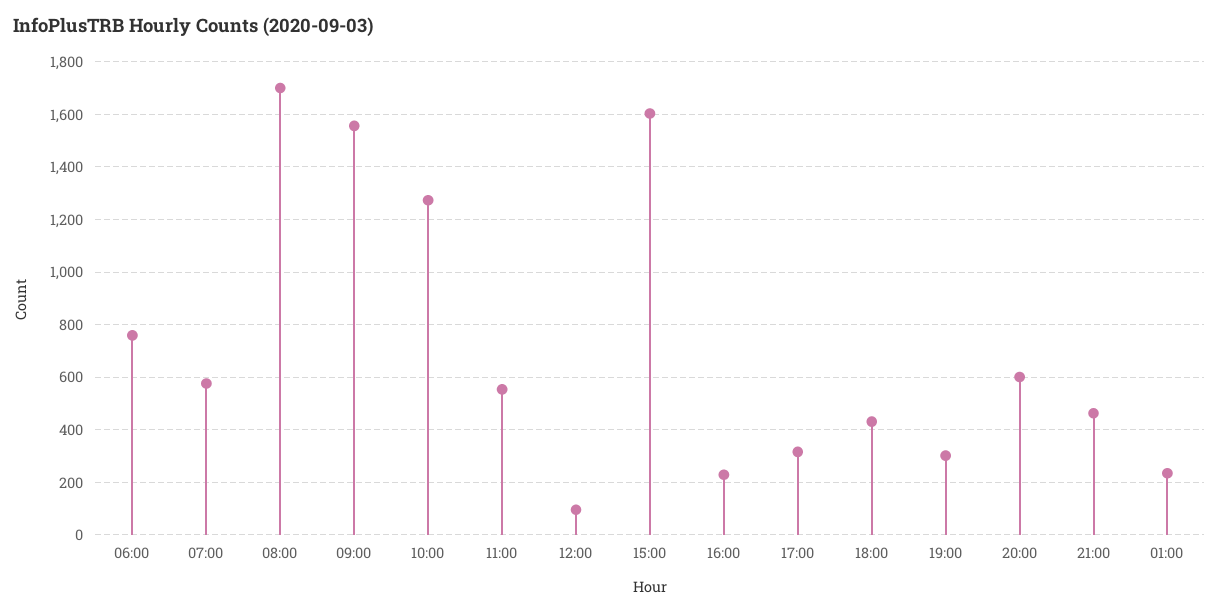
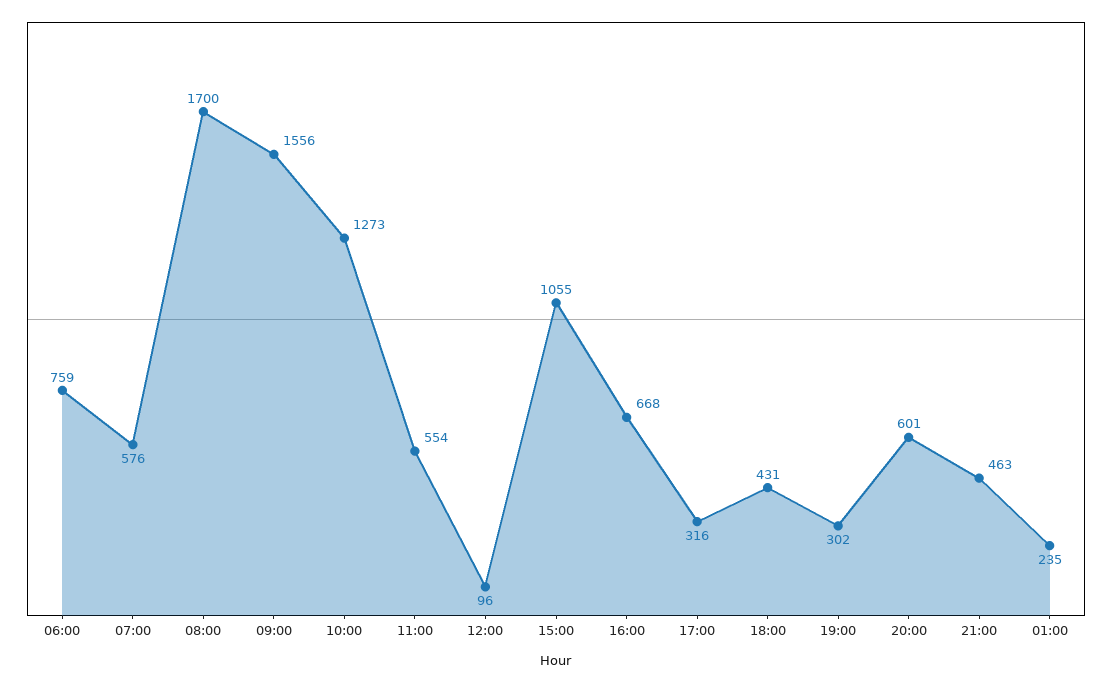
15:00: 1600 -> 1055
16:00: 225 -> 668

